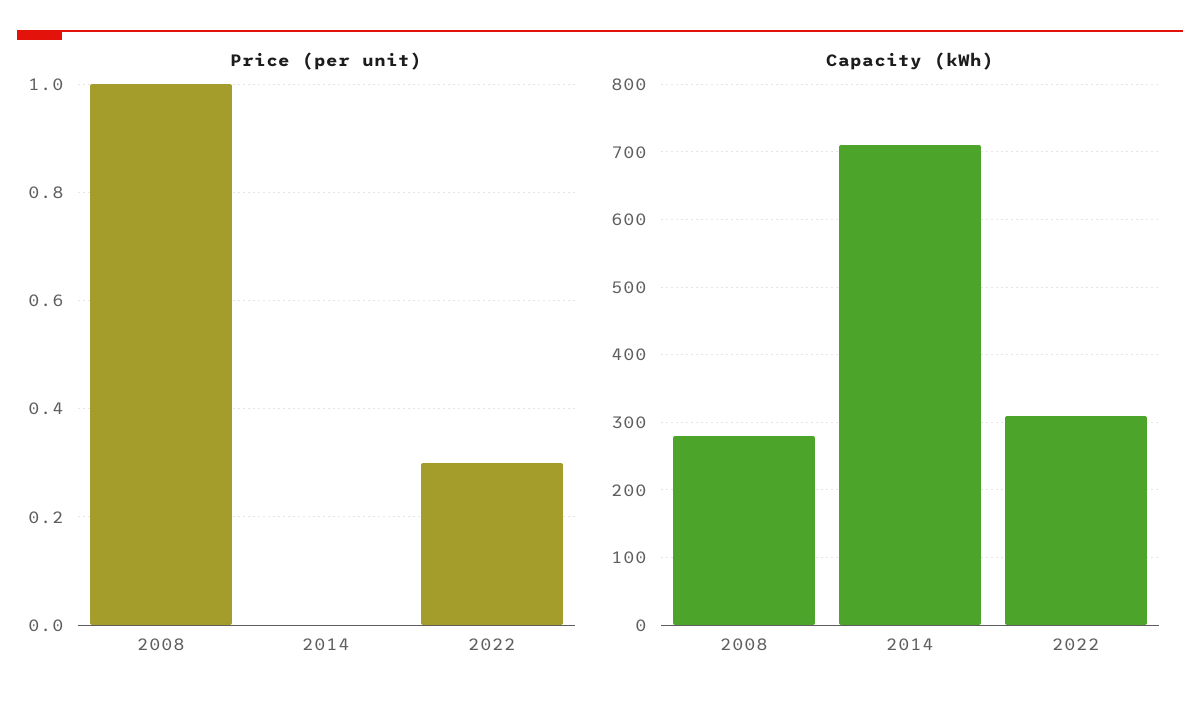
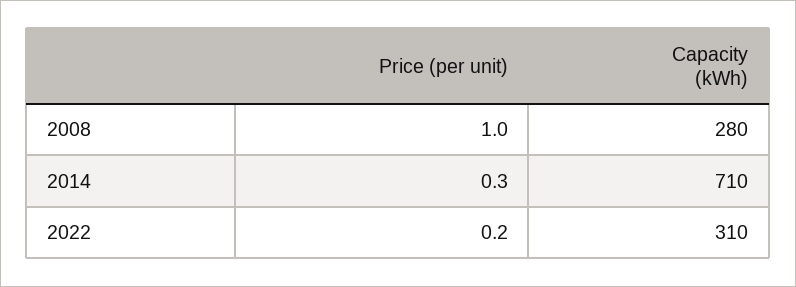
Price (per unit), 2014: 0 -> 0.3
Price (per unit), 2022: 0.3 -> 0.2

